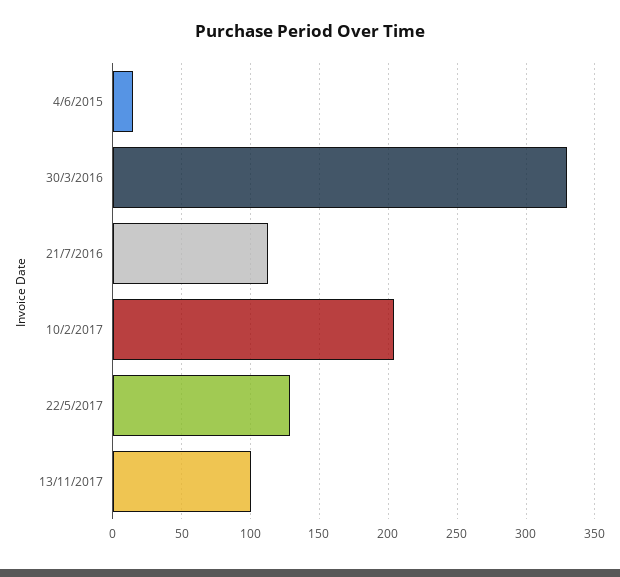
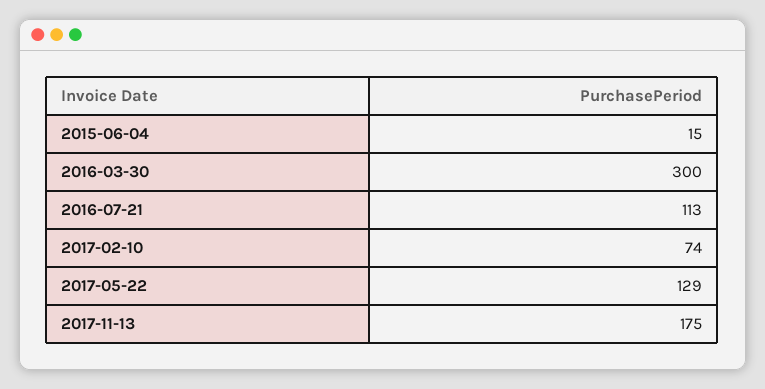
30/3/2016: 330 -> 300
10/2/2017: 205 -> 74
13/11/2017: 100 -> 175

